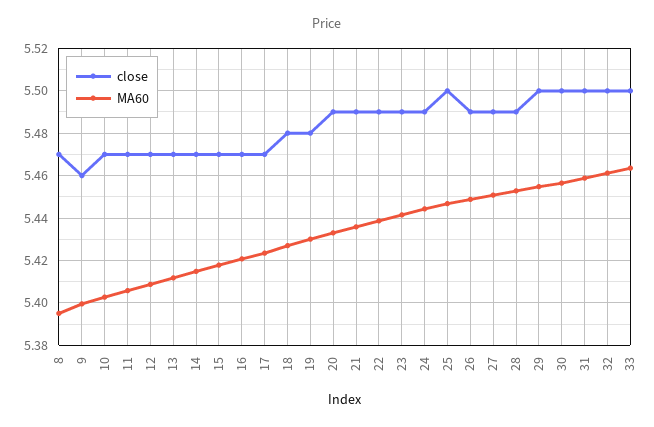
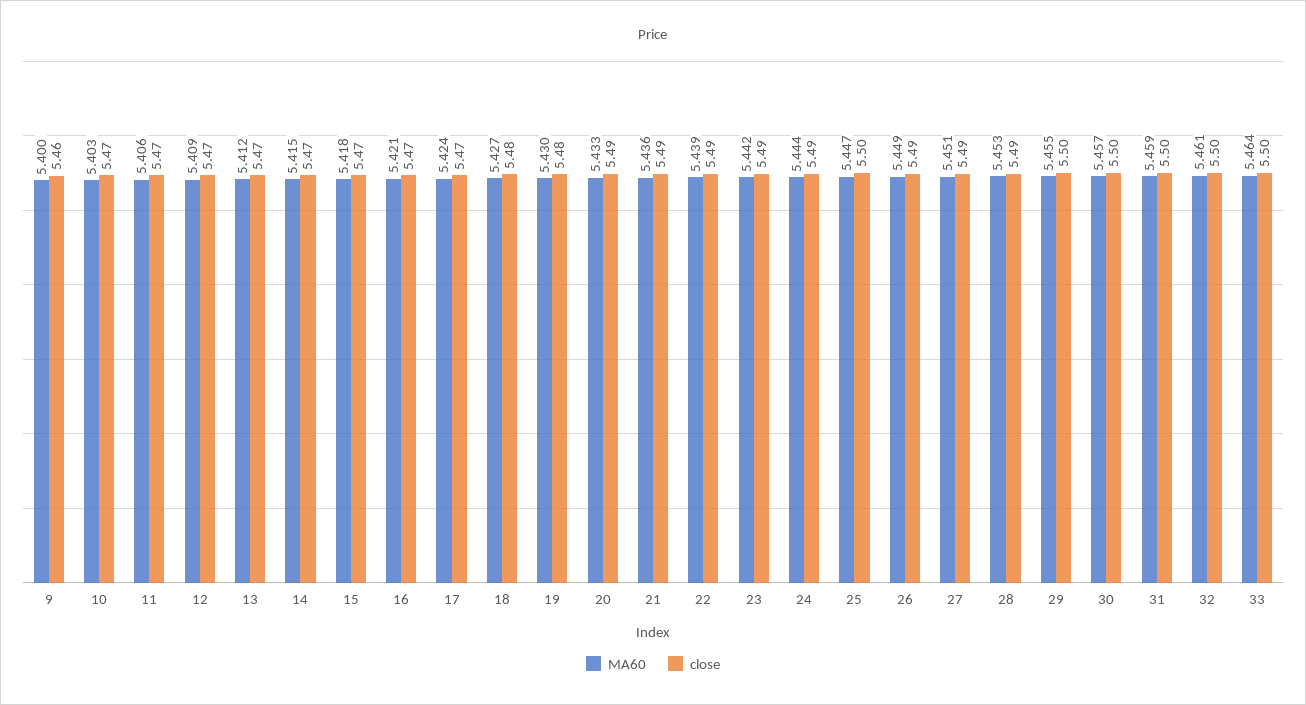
close, 8: 5.47 -> none
MA60, 8: 5.395 -> none

